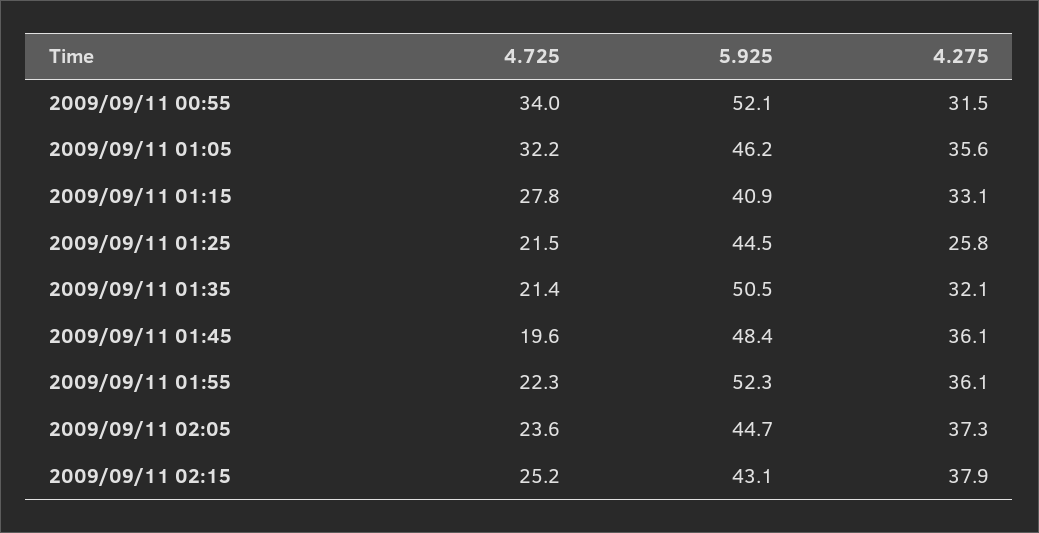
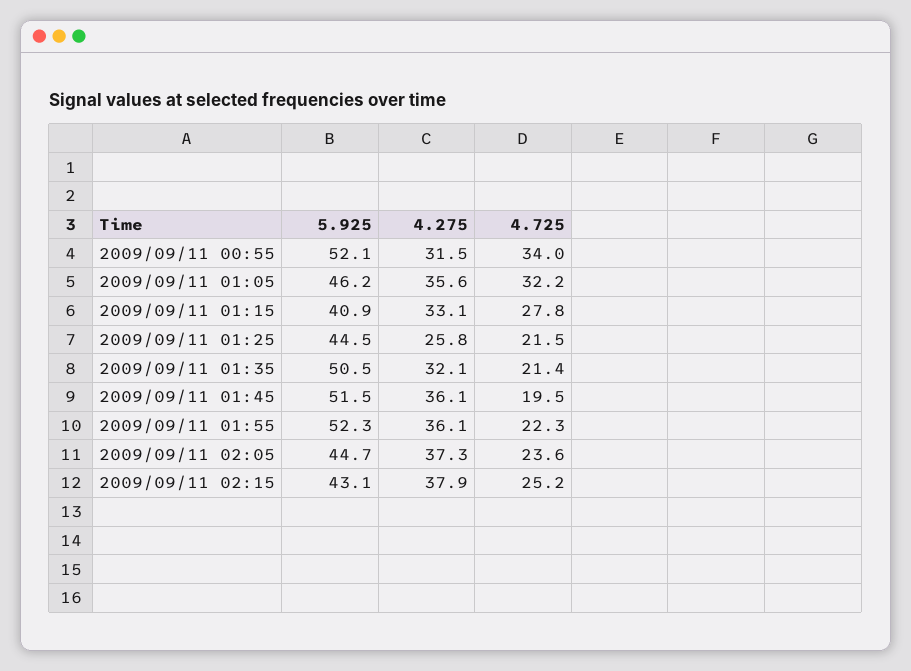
4.725, 2009/09/11 01:45: 19.6 -> 19.5
5.925, 2009/09/11 01:45: 48.4 -> 51.5

